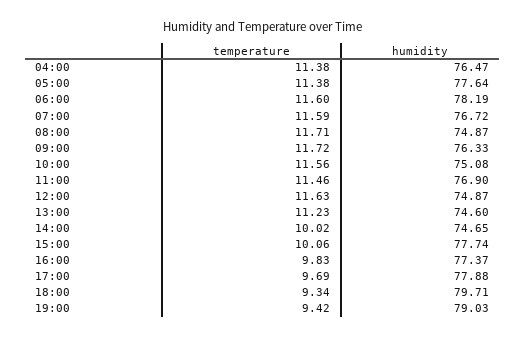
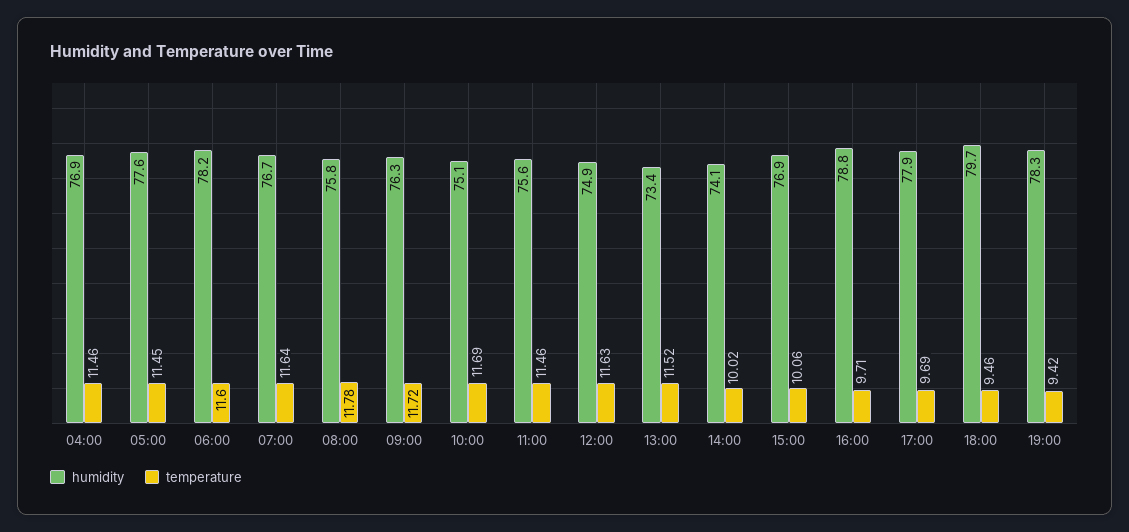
temperature, 04:00: 11.38 -> 11.46
humidity, 04:00: 76.47 -> 76.9
temperature, 05:00: 11.38 -> 11.45
temperature, 07:00: 11.59 -> 11.64
temperature, 08:00: 11.71 -> 11.78
humidity, 08:00: 74.87 -> 75.8
temperature, 10:00: 11.56 -> 11.69
humidity, 11:00: 76.9 -> 75.6
temperature, 13:00: 11.23 -> 11.52
humidity, 13:00: 74.6 -> 73.4
humidity, 14:00: 74.65 -> 74.1
humidity, 15:00: 77.74 -> 76.9
temperature, 16:00: 9.83 -> 9.71
humidity, 16:00: 77.37 -> 78.8
temperature, 18:00: 9.34 -> 9.46
humidity, 19:00: 79.03 -> 78.3

